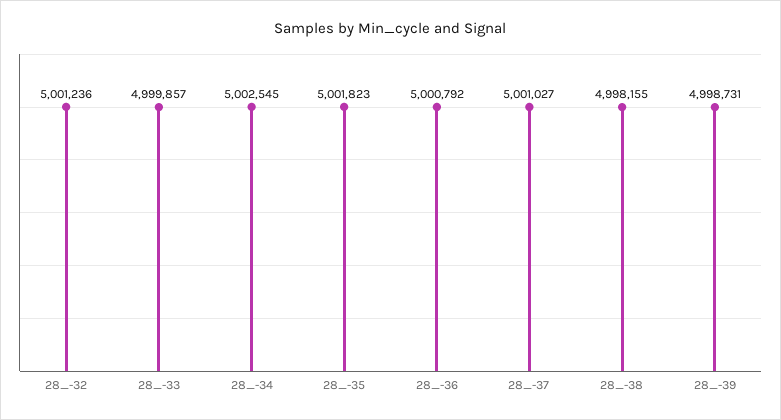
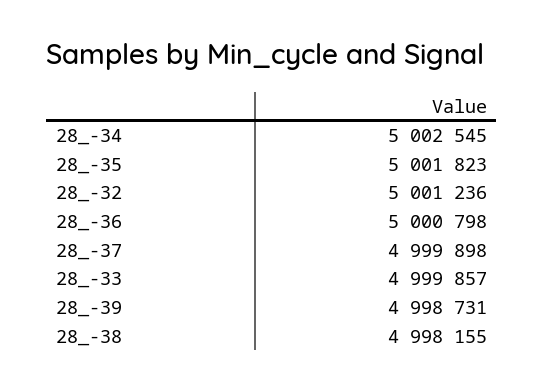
28_-36: 5000792 -> 5000798
28_-37: 5001027 -> 4999898

